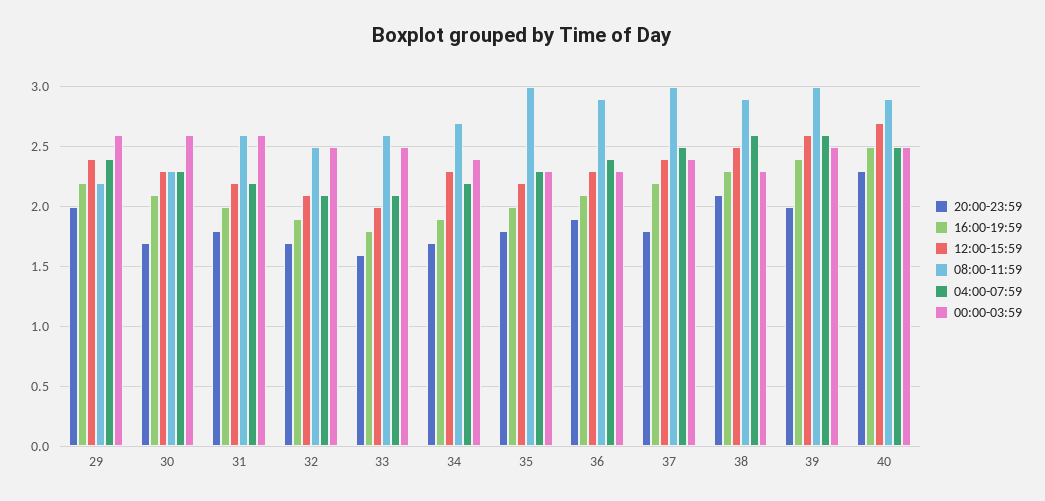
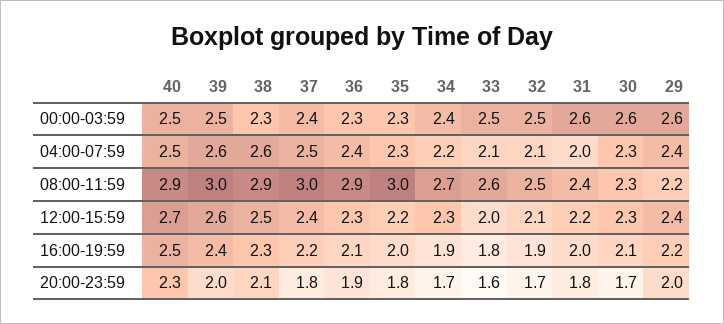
08:00-11:59, 31: 2.6 -> 2.4
04:00-07:59, 31: 2.2 -> 2

